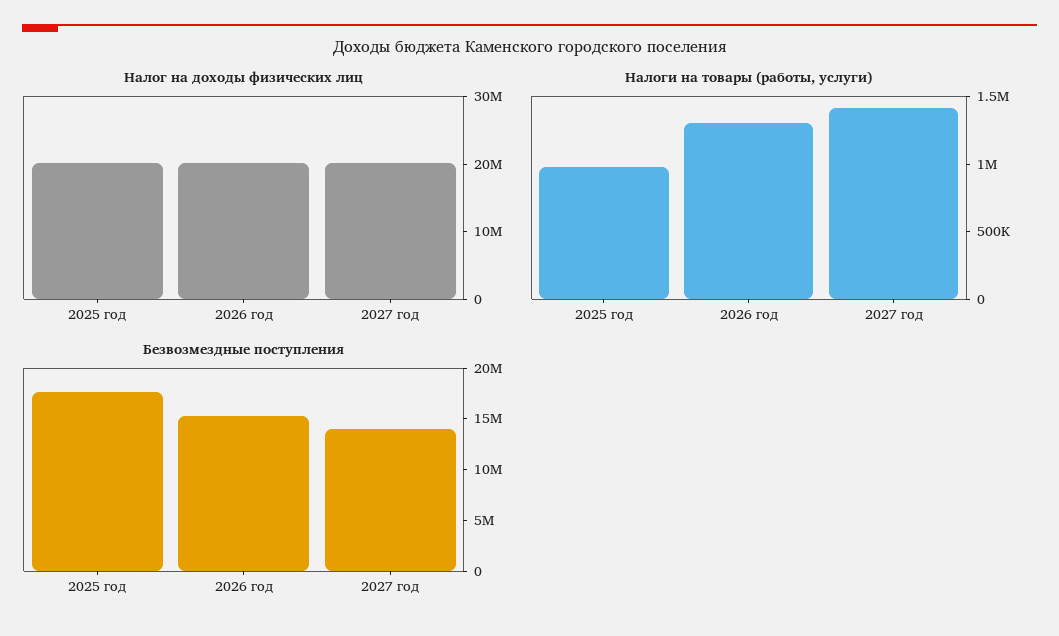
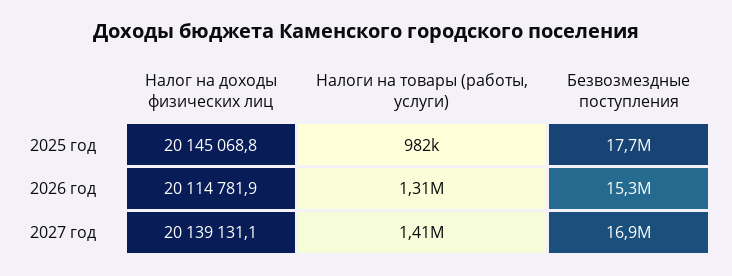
Безвозмездные поступления, 2027 год: 14000000 -> 16900000

